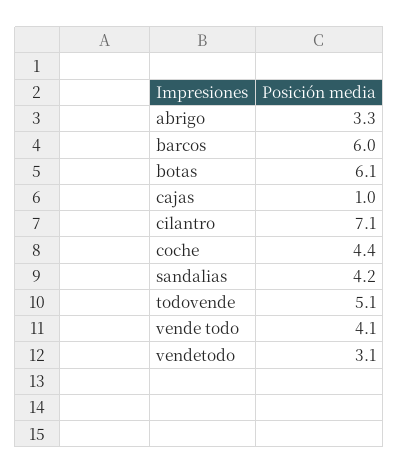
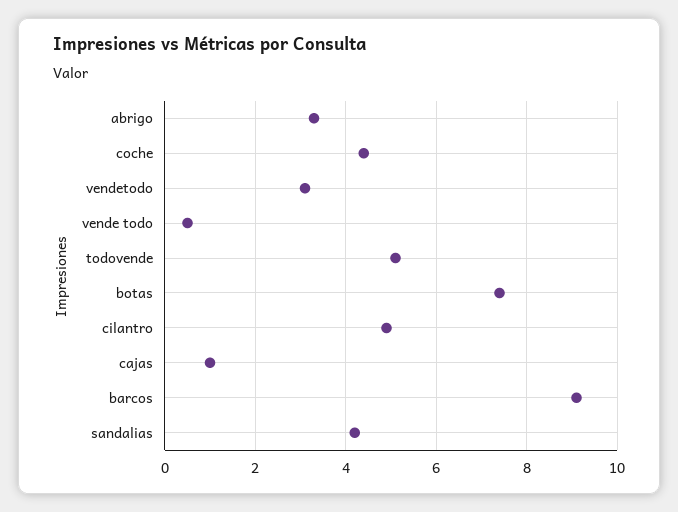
barcos: 6 -> 9
botas: 6.1 -> 7.5
cilantro: 7.1 -> 5
vende todo: 4.1 -> 0.5

